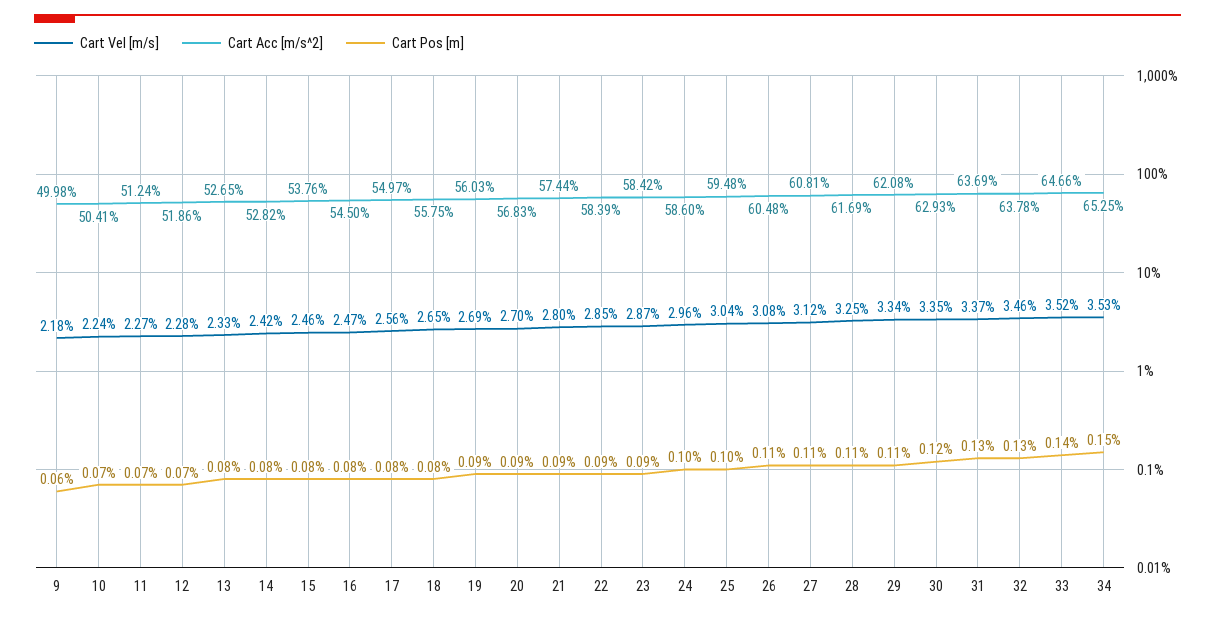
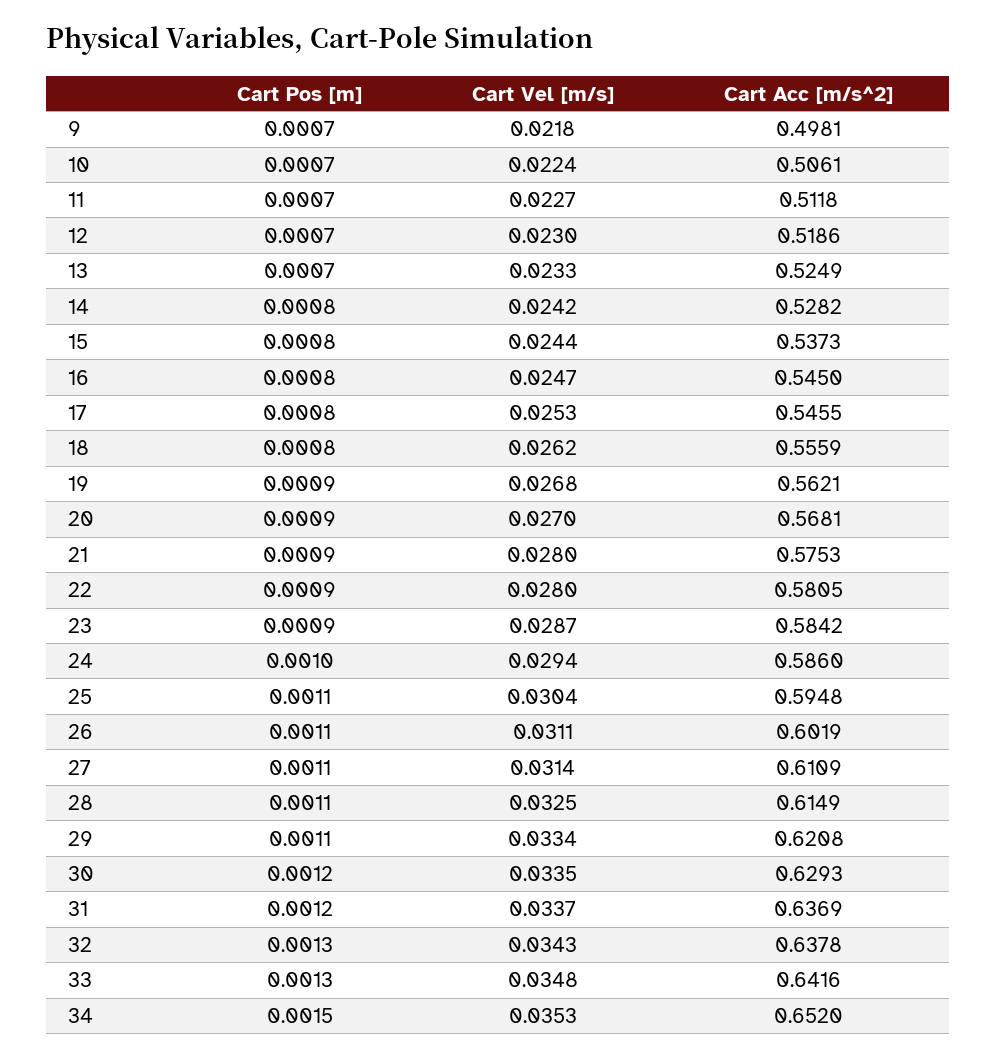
Cart Acc [m/s^2], 9: 0.4998 -> 0.4981
Cart Pos [m], 9: 0.0006 -> 0.0007
Cart Acc [m/s^2], 10: 0.5041 -> 0.5061
Cart Acc [m/s^2], 11: 0.5124 -> 0.5118
Cart Vel [m/s], 12: 0.0228 -> 0.023
Cart Acc [m/s^2], 13: 0.5265 -> 0.5249
Cart Pos [m], 13: 0.0008 -> 0.0007
Cart Vel [m/s], 15: 0.0246 -> 0.0244
Cart Acc [m/s^2], 15: 0.5376 -> 0.5373
Cart Vel [m/s], 17: 0.0256 -> 0.0253
Cart Acc [m/s^2], 17: 0.5497 -> 0.5455
Cart Vel [m/s], 18: 0.0265 -> 0.0262
Cart Acc [m/s^2], 18: 0.5575 -> 0.5559
Cart Vel [m/s], 19: 0.0269 -> 0.0268
Cart Acc [m/s^2], 19: 0.5603 -> 0.5621
Cart Acc [m/s^2], 20: 0.5683 -> 0.5681
Cart Acc [m/s^2], 21: 0.5744 -> 0.5753
Cart Vel [m/s], 22: 0.0285 -> 0.028
Cart Acc [m/s^2], 22: 0.5839 -> 0.5805
Cart Vel [m/s], 24: 0.0296 -> 0.0294
Cart Pos [m], 25: 0.001 -> 0.0011
Cart Vel [m/s], 26: 0.0308 -> 0.0311
Cart Acc [m/s^2], 26: 0.6048 -> 0.6019
Cart Vel [m/s], 27: 0.0312 -> 0.0314
Cart Acc [m/s^2], 27: 0.6081 -> 0.6109
Cart Acc [m/s^2], 28: 0.6169 -> 0.6149
Cart Pos [m], 31: 0.0013 -> 0.0012
Cart Vel [m/s], 32: 0.0346 -> 0.0343
Cart Vel [m/s], 33: 0.0352 -> 0.0348
Cart Acc [m/s^2], 33: 0.6466 -> 0.6416
Cart Pos [m], 33: 0.0014 -> 0.0013
Cart Acc [m/s^2], 34: 0.6525 -> 0.652

